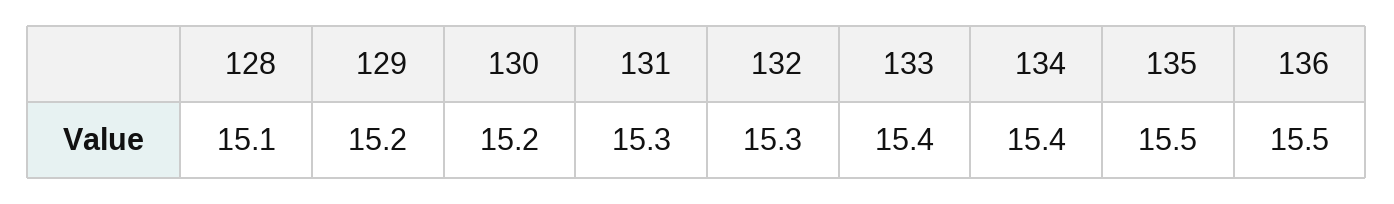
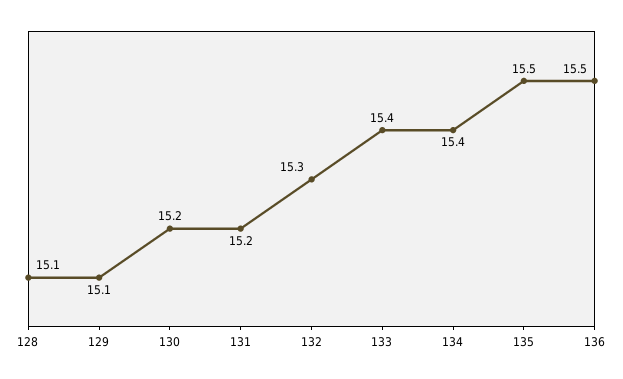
129: 15.2 -> 15.1
131: 15.3 -> 15.2

